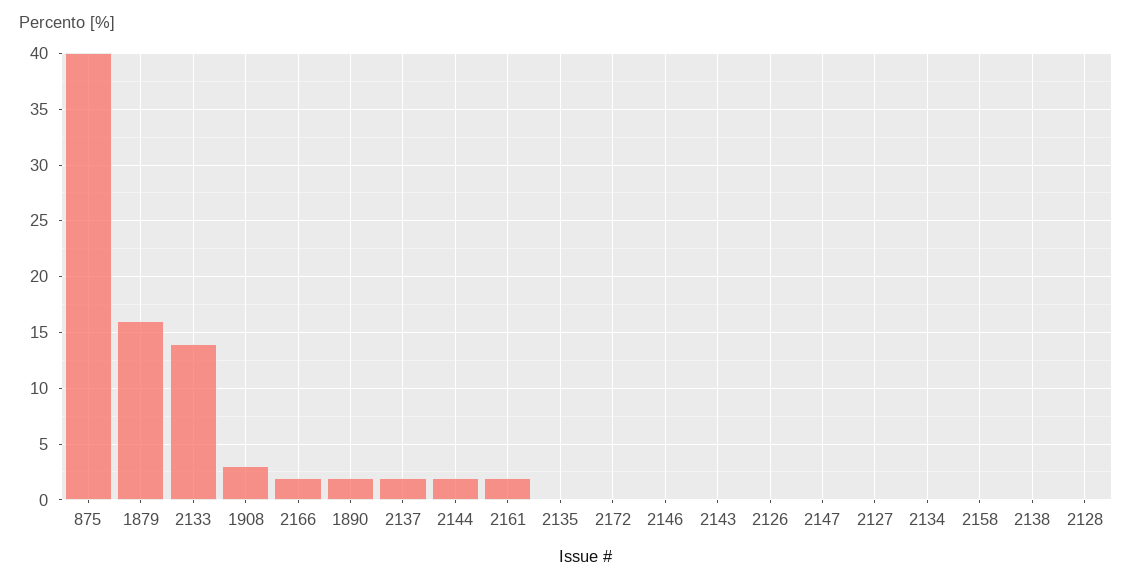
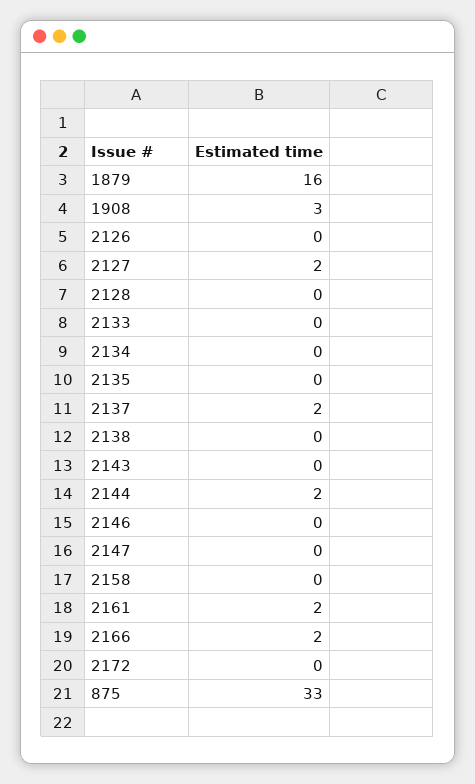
875: 40 -> 33
2133: 14 -> 0
1890: 2 -> none
2127: 0 -> 2

